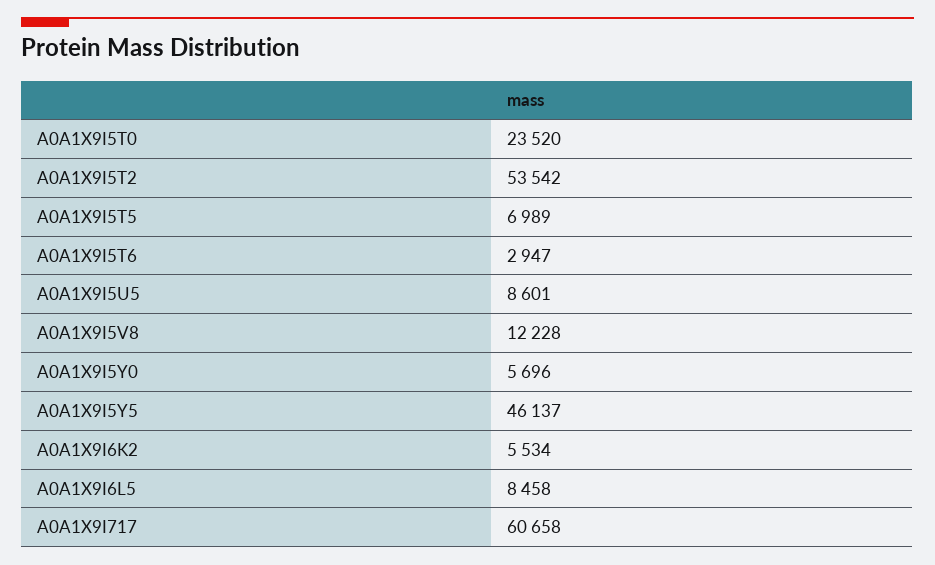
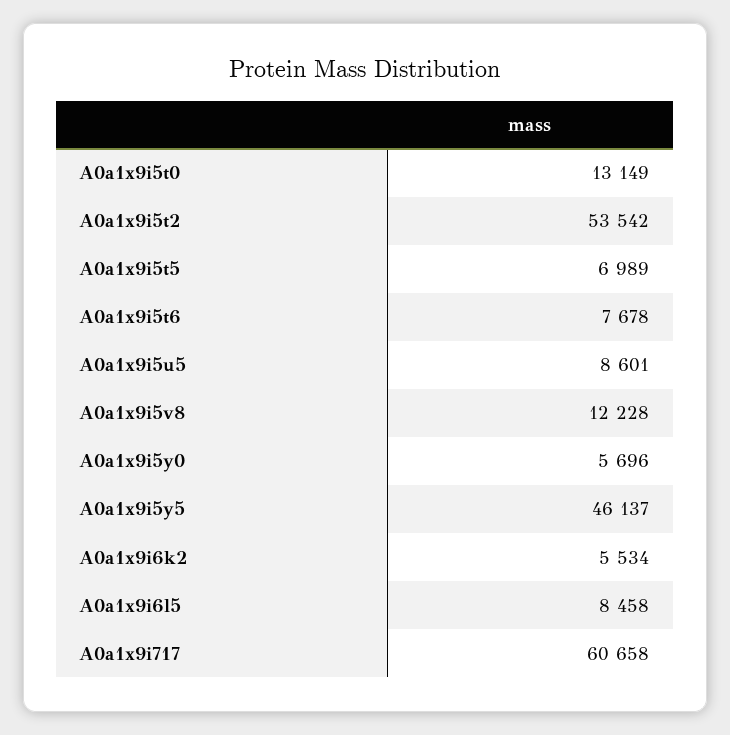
A0A1X9I5T0: 23520 -> 13149
A0A1X9I5T6: 2947 -> 7678

